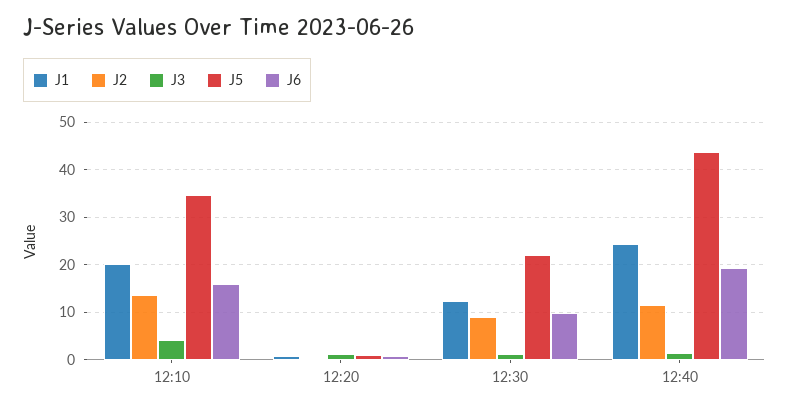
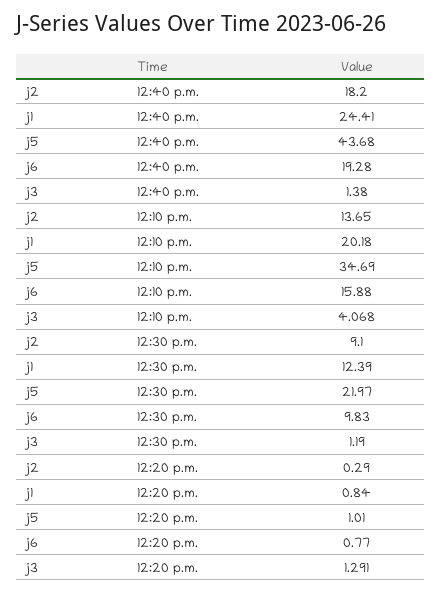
J2, 12:40: 12 -> 18.2

